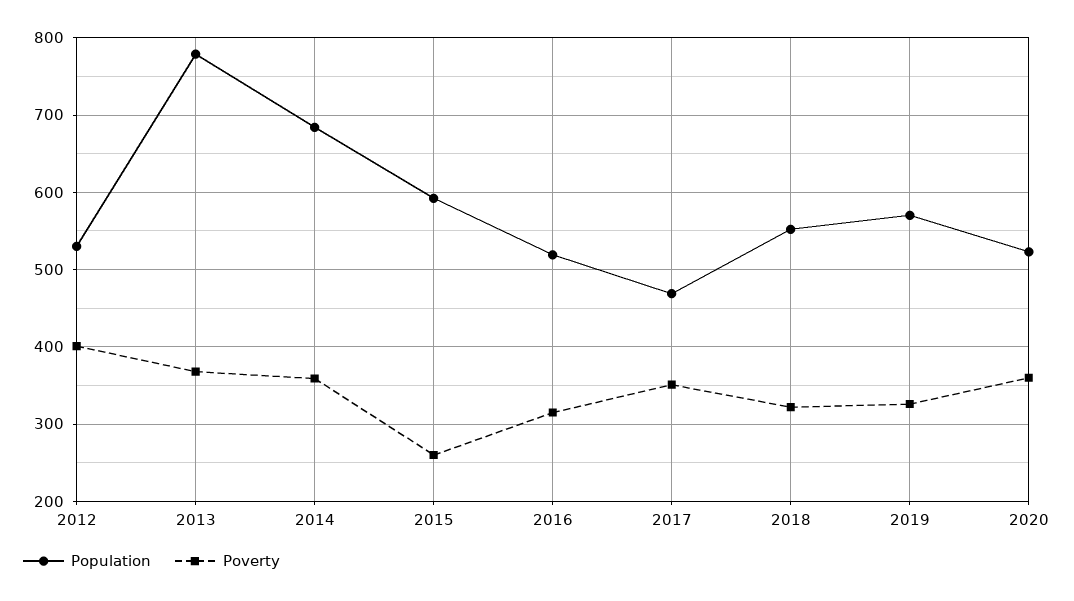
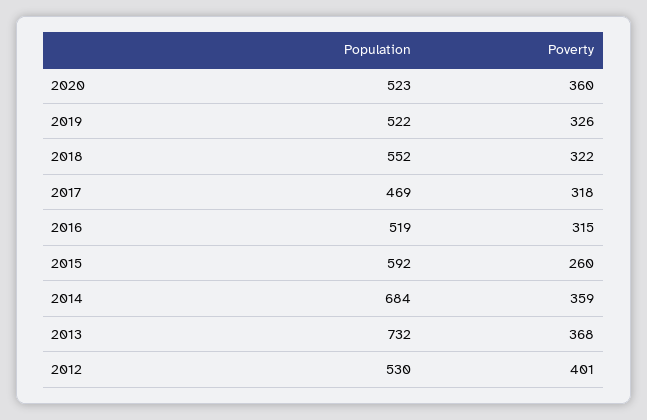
Population, 2013: 780 -> 732
Poverty, 2017: 350 -> 318
Population, 2019: 570 -> 522

